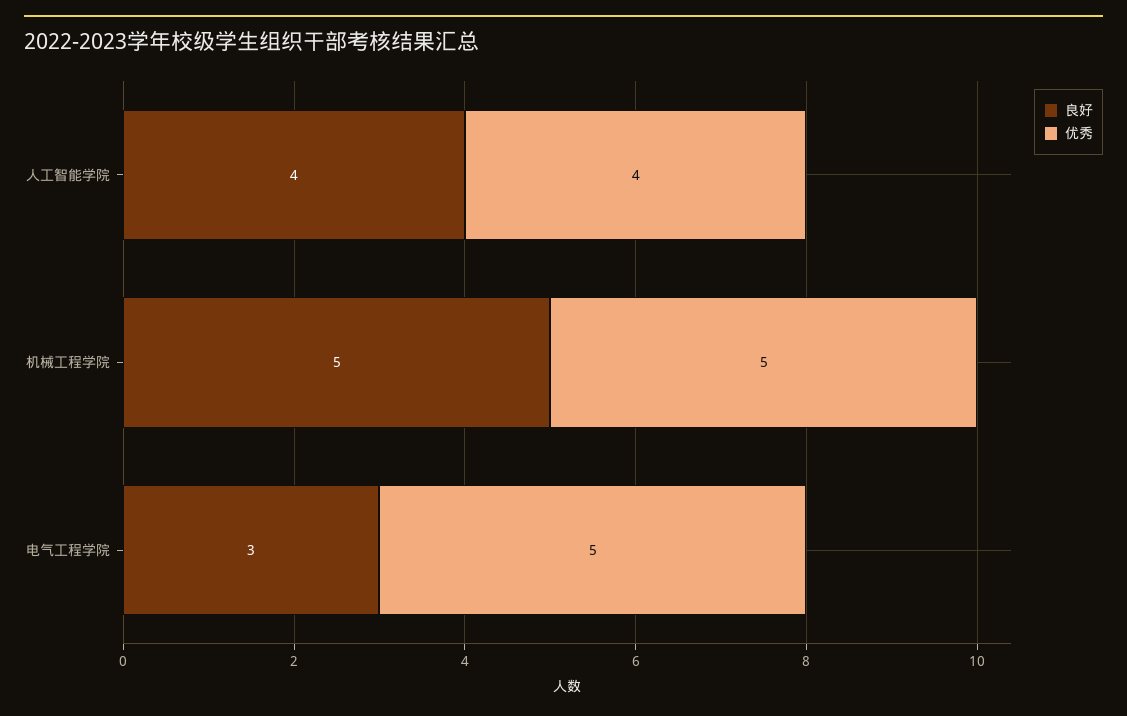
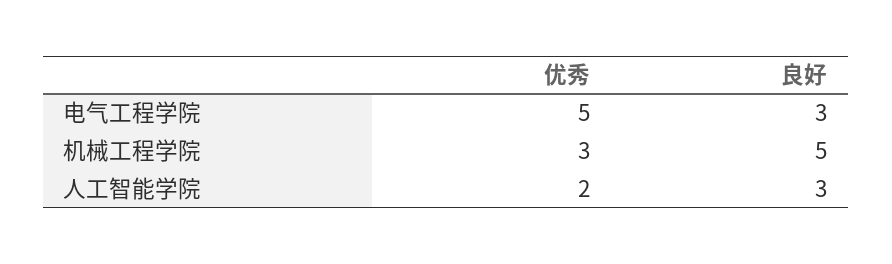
良好, 人工智能学院: 4 -> 3
优秀, 人工智能学院: 4 -> 2
优秀, 机械工程学院: 5 -> 3

